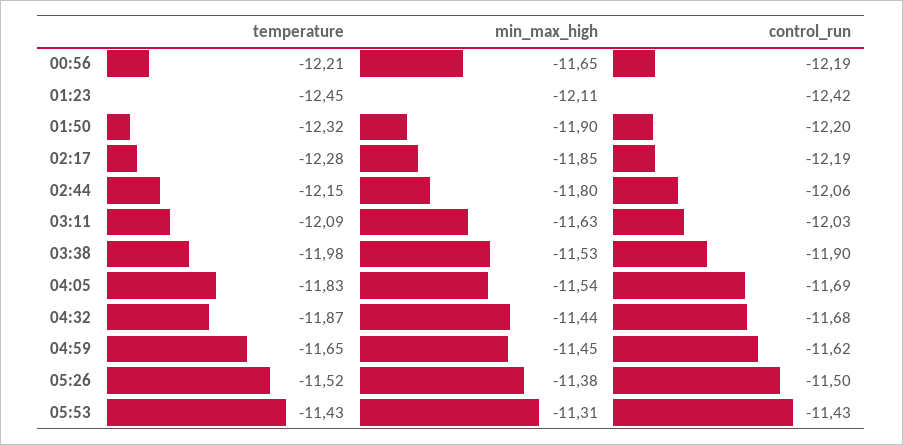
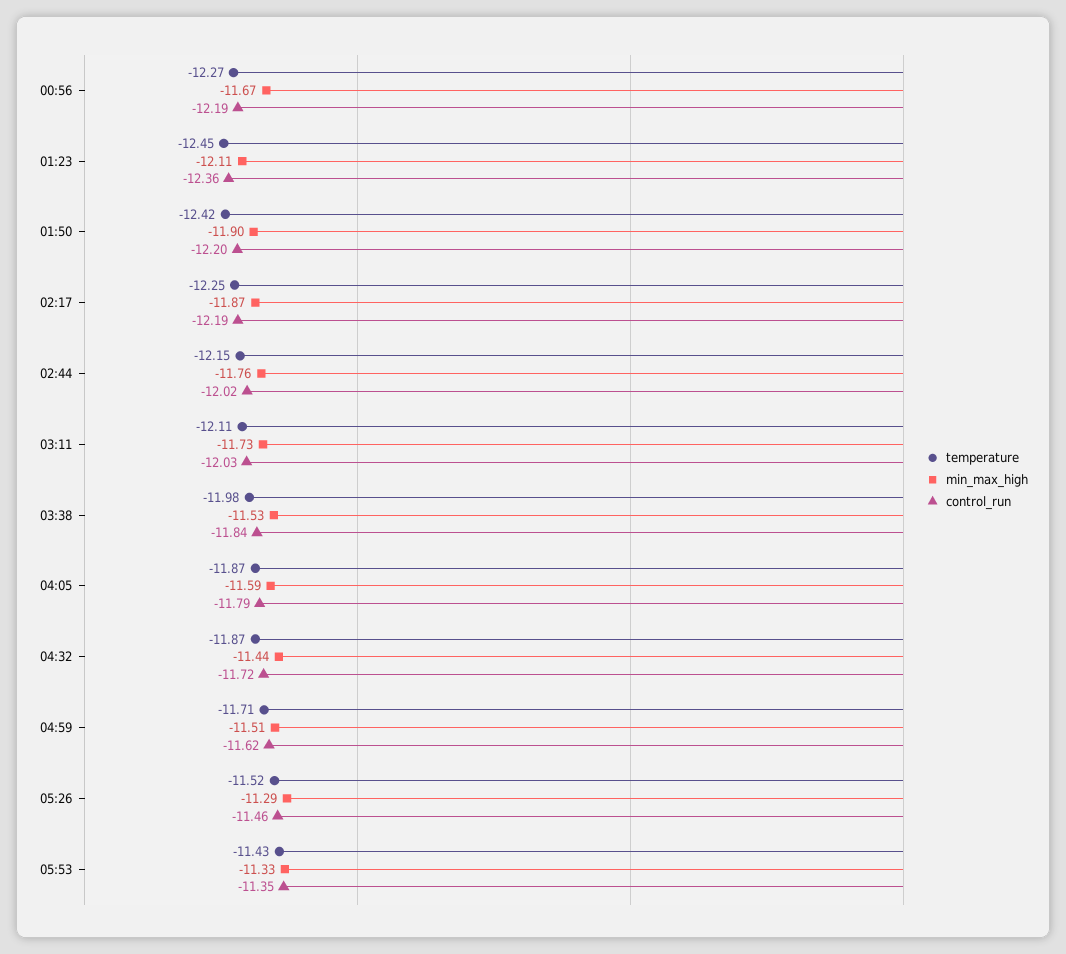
temperature, 00:56: -12.21 -> -12.27
min_max_high, 00:56: -11.65 -> -11.67
control_run, 01:23: -12.42 -> -12.36
temperature, 01:50: -12.32 -> -12.42
temperature, 02:17: -12.28 -> -12.25
min_max_high, 02:17: -11.85 -> -11.87
min_max_high, 02:44: -11.8 -> -11.76
control_run, 02:44: -12.06 -> -12.02
temperature, 03:11: -12.09 -> -12.11
min_max_high, 03:11: -11.63 -> -11.73
control_run, 03:38: -11.9 -> -11.84
temperature, 04:05: -11.83 -> -11.87
min_max_high, 04:05: -11.54 -> -11.59
control_run, 04:05: -11.69 -> -11.79
control_run, 04:32: -11.68 -> -11.72
temperature, 04:59: -11.65 -> -11.71
min_max_high, 04:59: -11.45 -> -11.51
min_max_high, 05:26: -11.38 -> -11.29
control_run, 05:26: -11.5 -> -11.46
min_max_high, 05:53: -11.31 -> -11.33
control_run, 05:53: -11.43 -> -11.35

